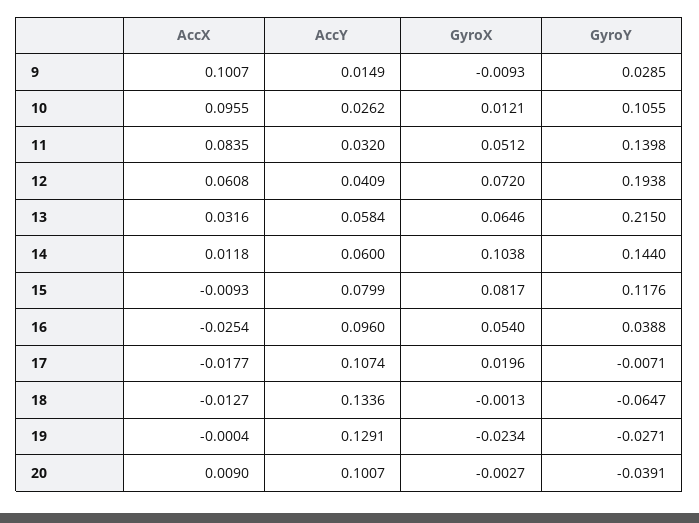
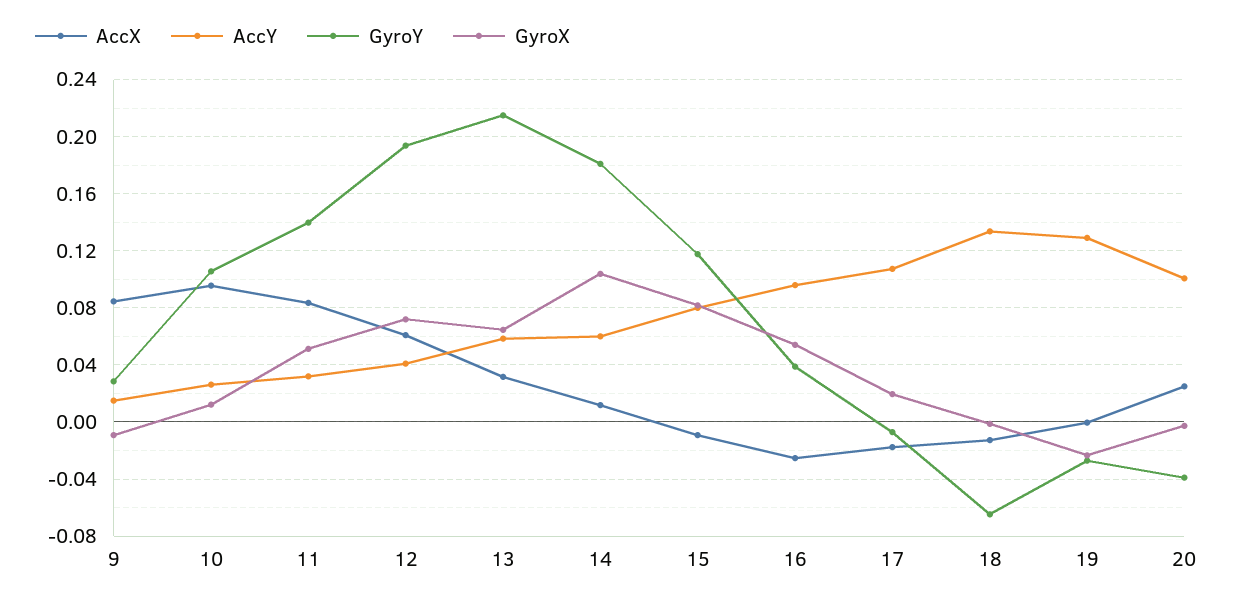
AccX, 9: 0.1007 -> 0.085
GyroY, 14: 0.144 -> 0.18
AccX, 20: 0.009 -> 0.025

